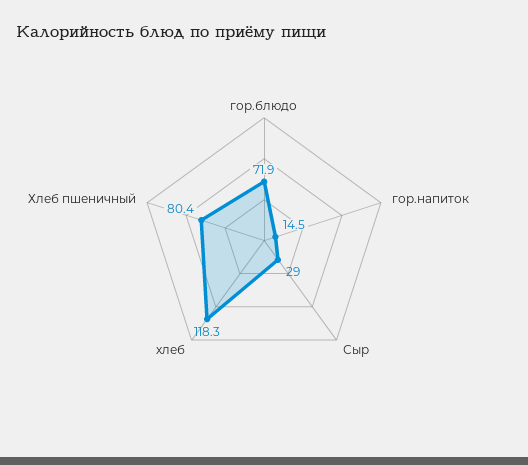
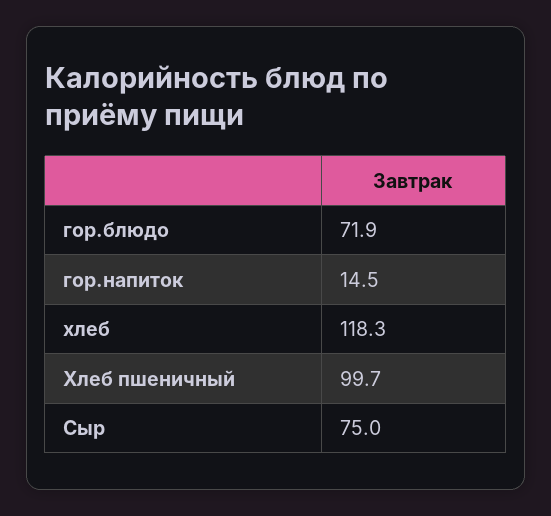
Сыр: 29 -> 75
Хлеб пшеничный: 80.4 -> 99.7

